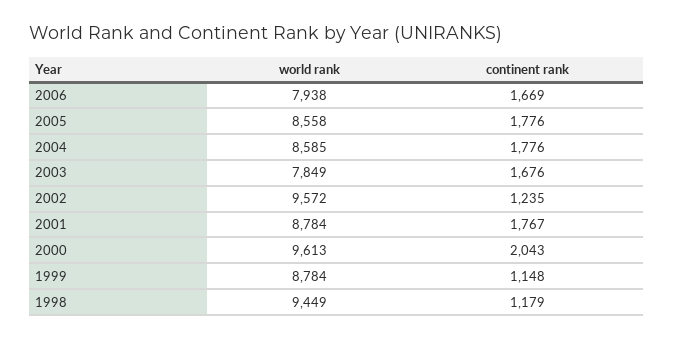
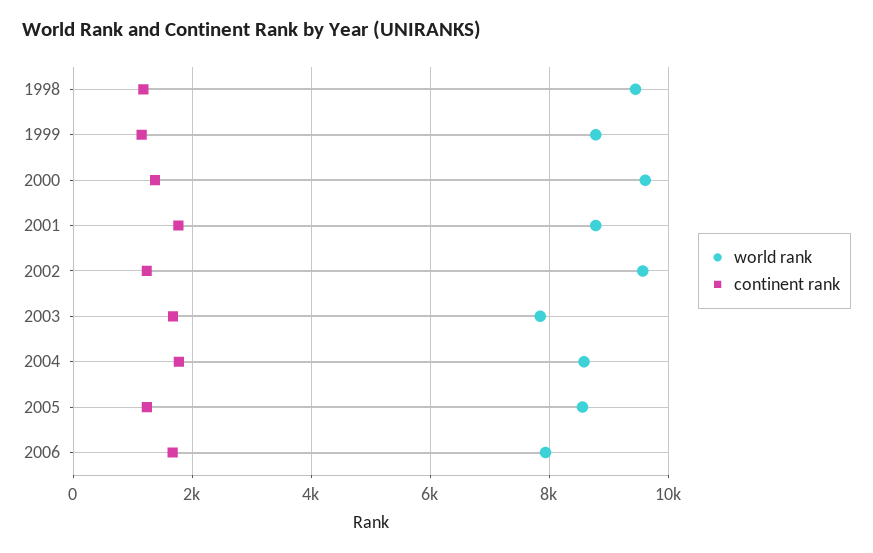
continent rank, 2005: 1776 -> 1200
continent rank, 2000: 2043 -> 1400

